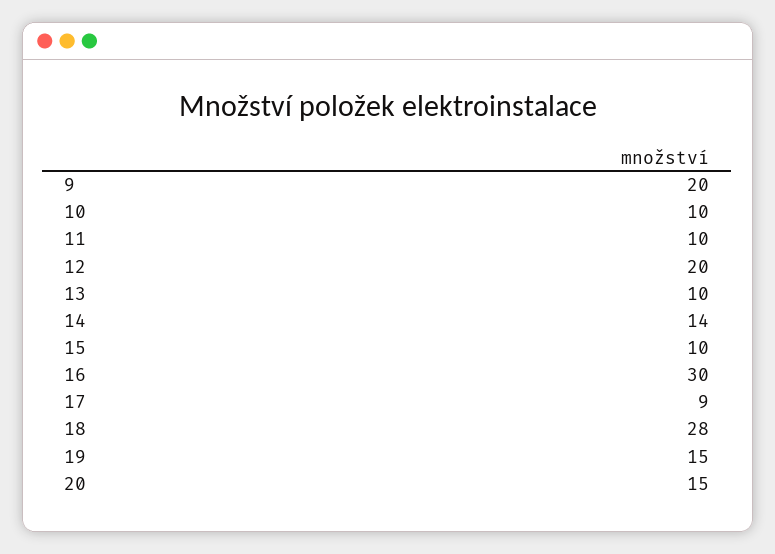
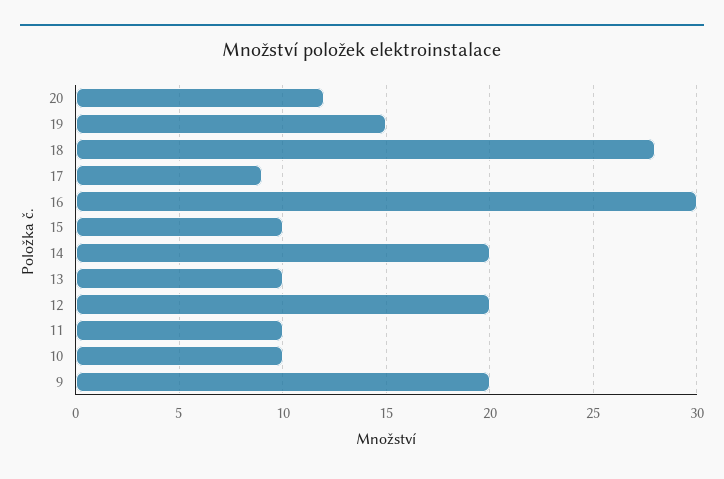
14: 14 -> 20
20: 15 -> 12

